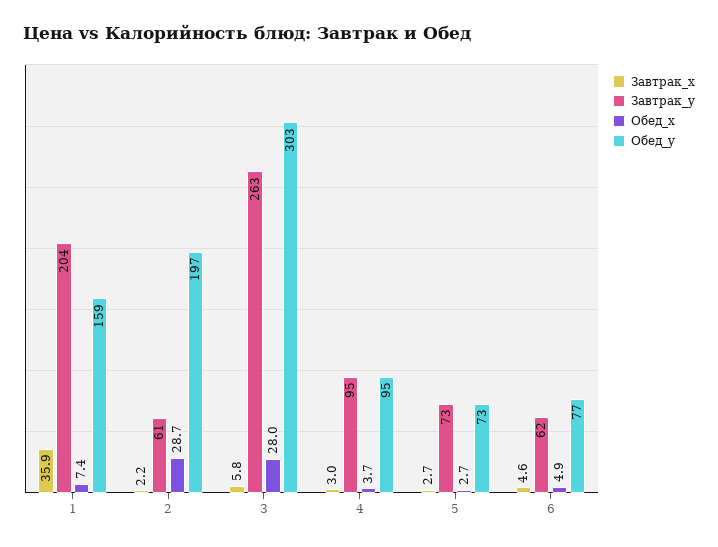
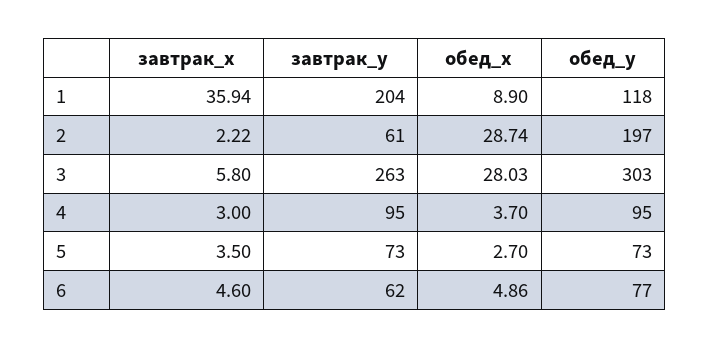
Обед_x, 1: 7.4 -> 8.9
Обед_y, 1: 159 -> 118
Завтрак_x, 5: 2.7 -> 3.5

